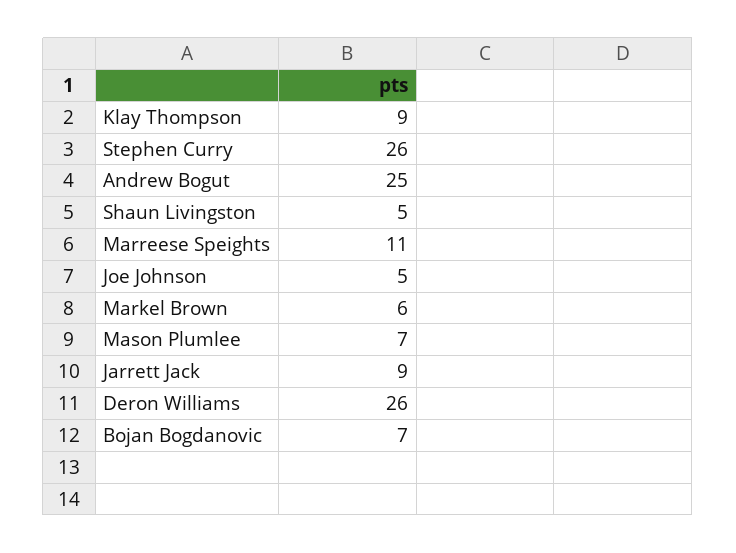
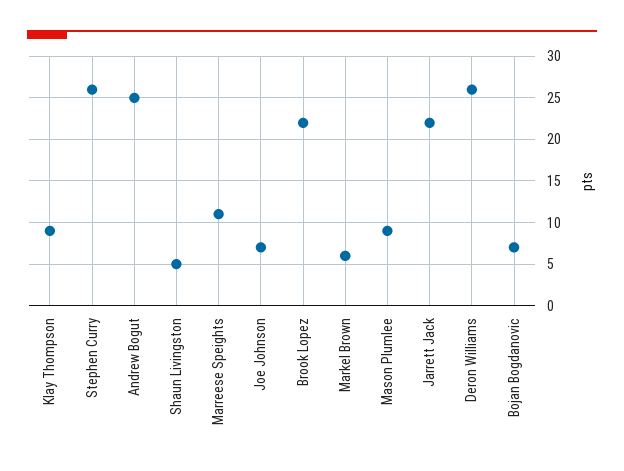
Joe Johnson: 5 -> 7
Mason Plumlee: 7 -> 9
Jarrett Jack: 9 -> 22
Brook Lopez: none -> 22

